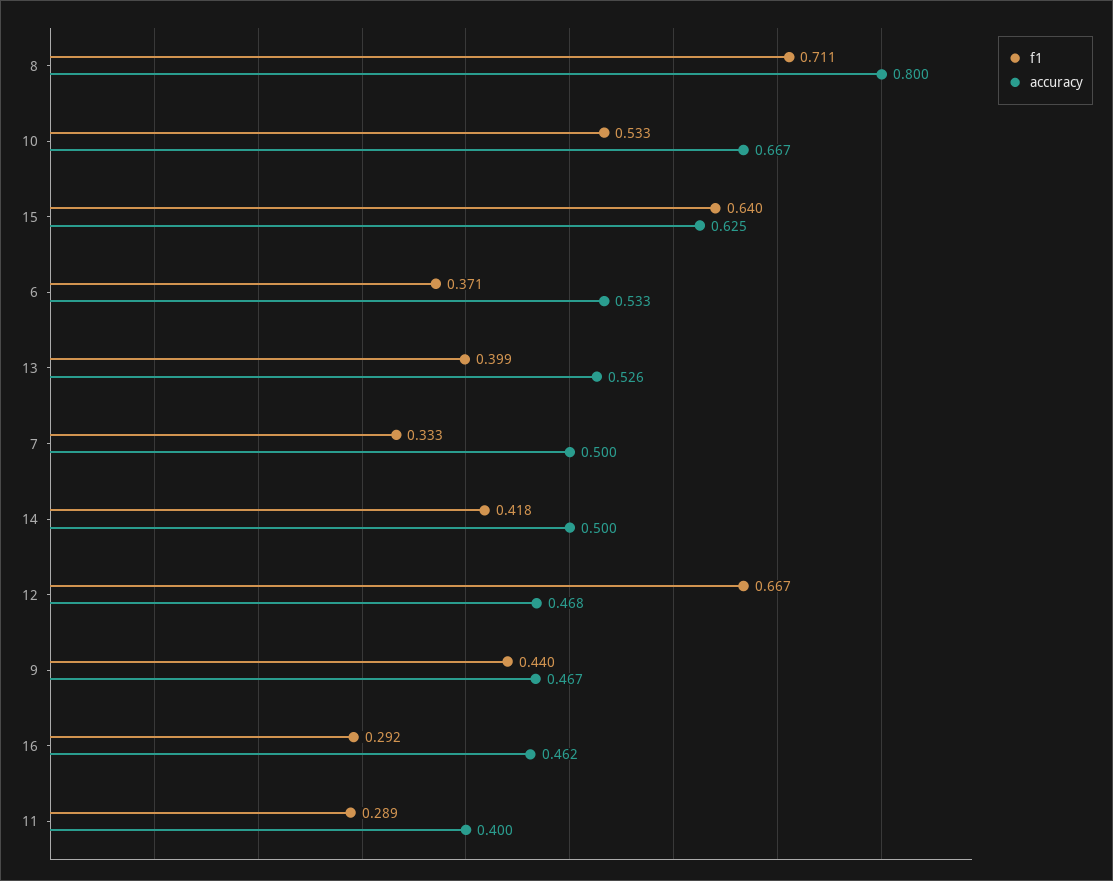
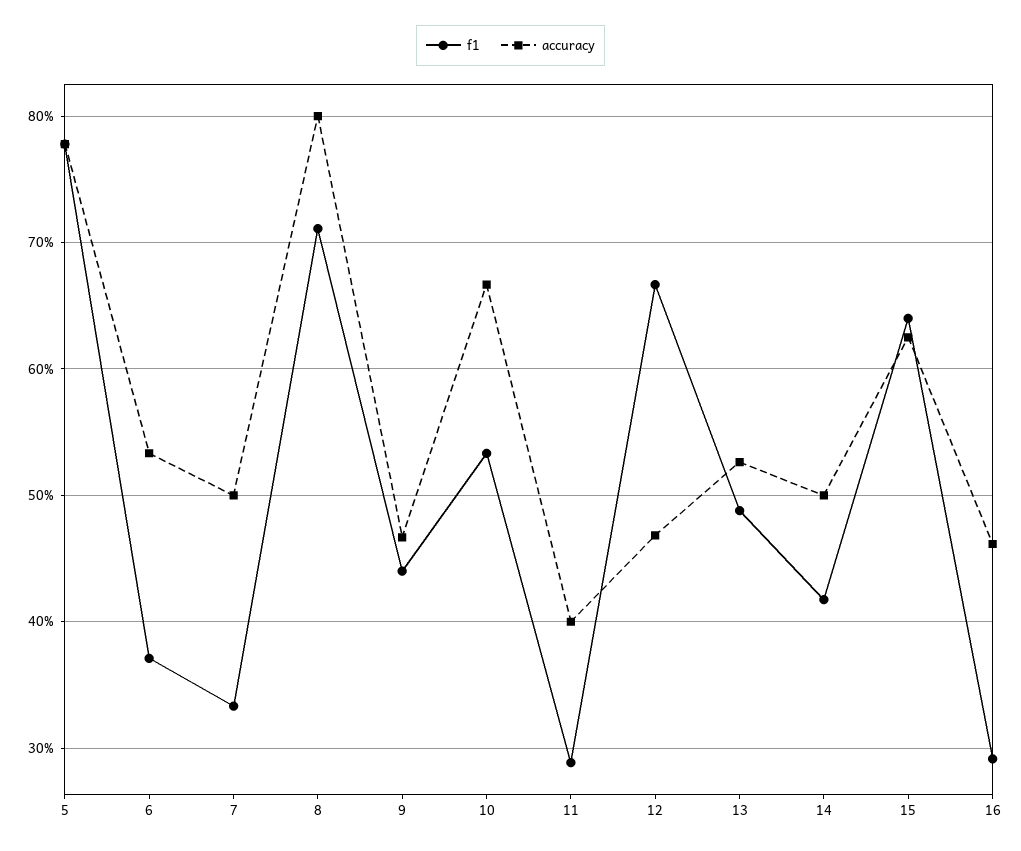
f1, 13: 0.399 -> 0.49
f1, 5: none -> 0.78
accuracy, 5: none -> 0.78

